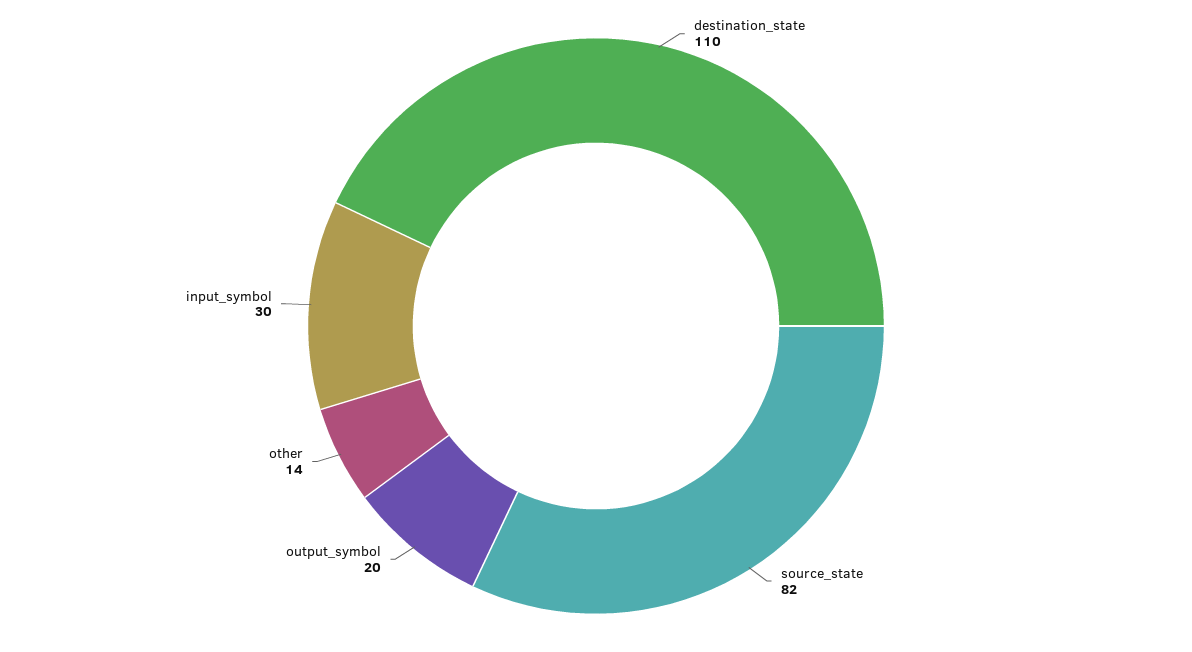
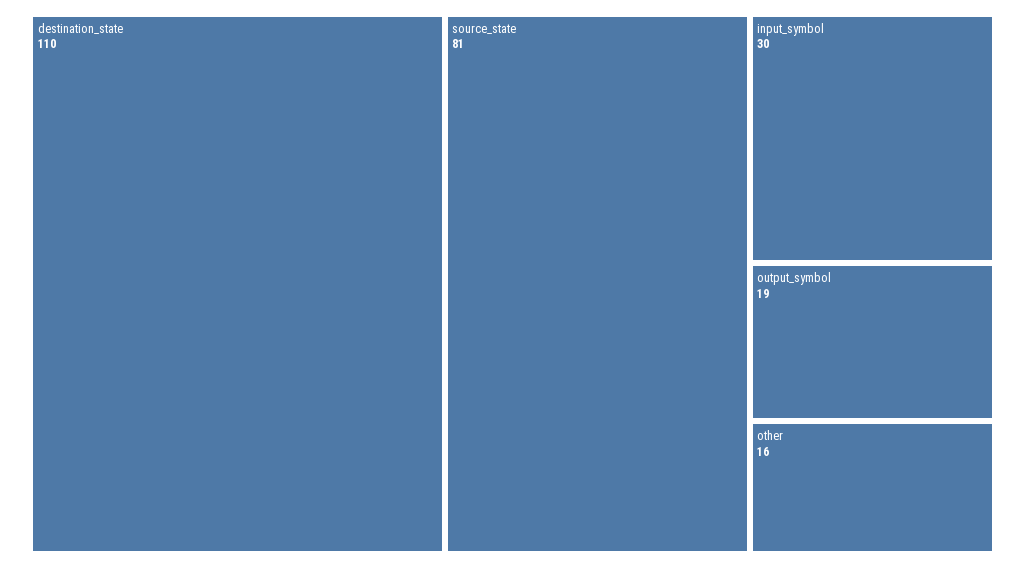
source_state: 82 -> 81
output_symbol: 20 -> 19
other: 14 -> 16

